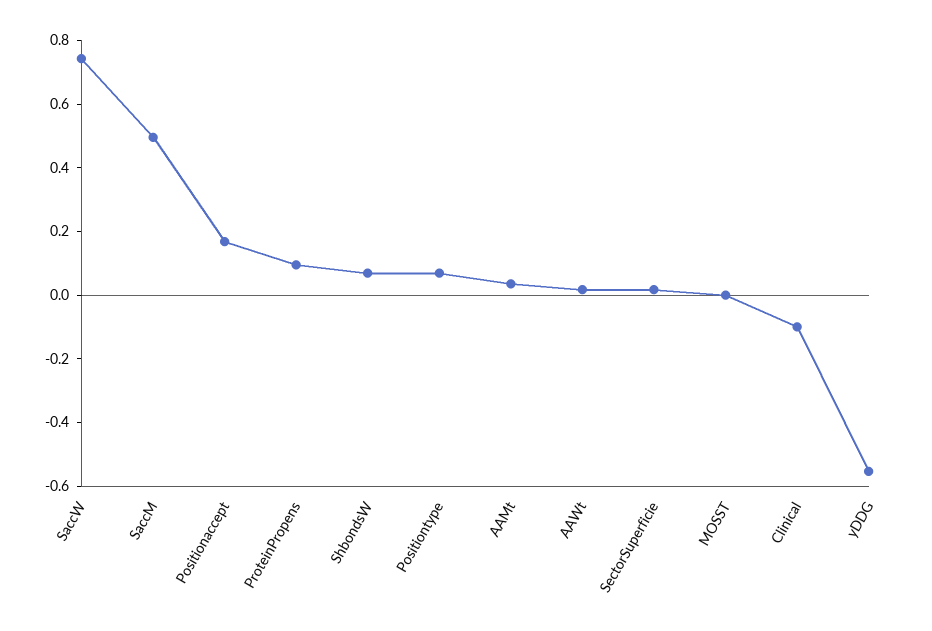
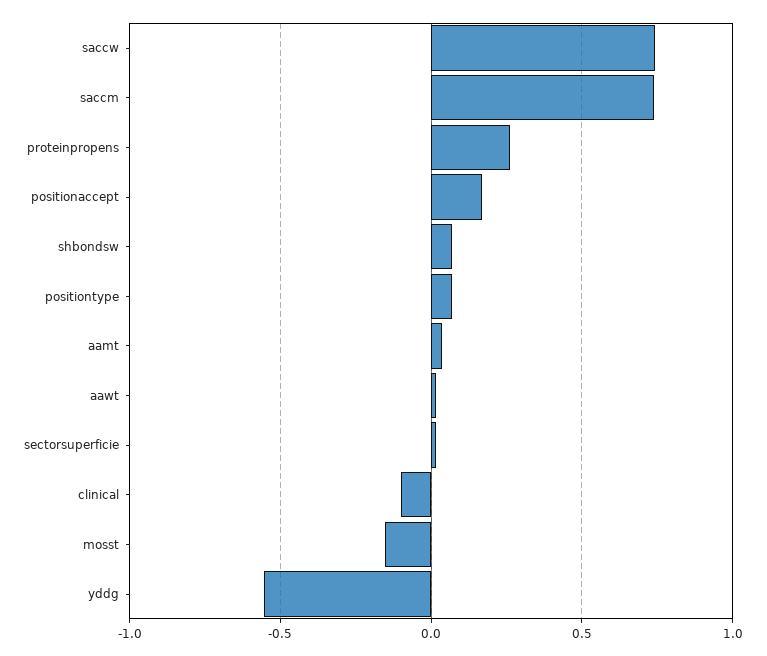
SaccM: 0.5 -> 0.75
ProteinPropens: 0.1 -> 0.25
MOSST: 0 -> -0.15

